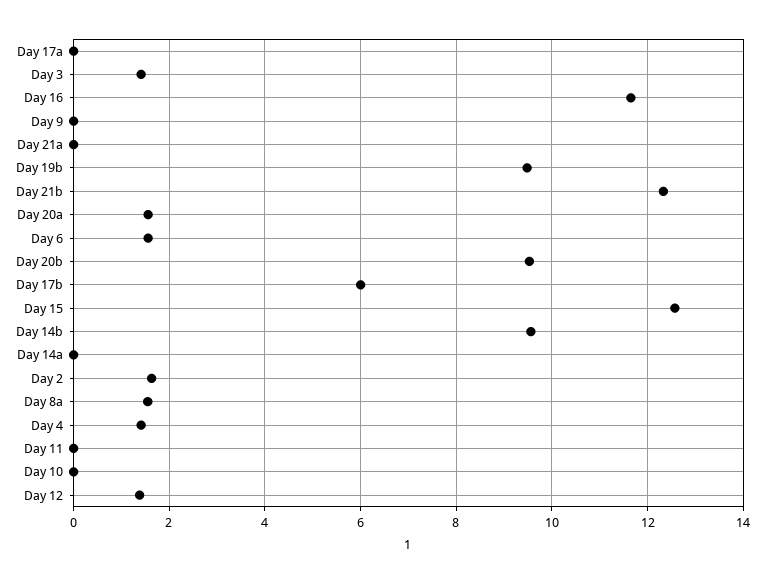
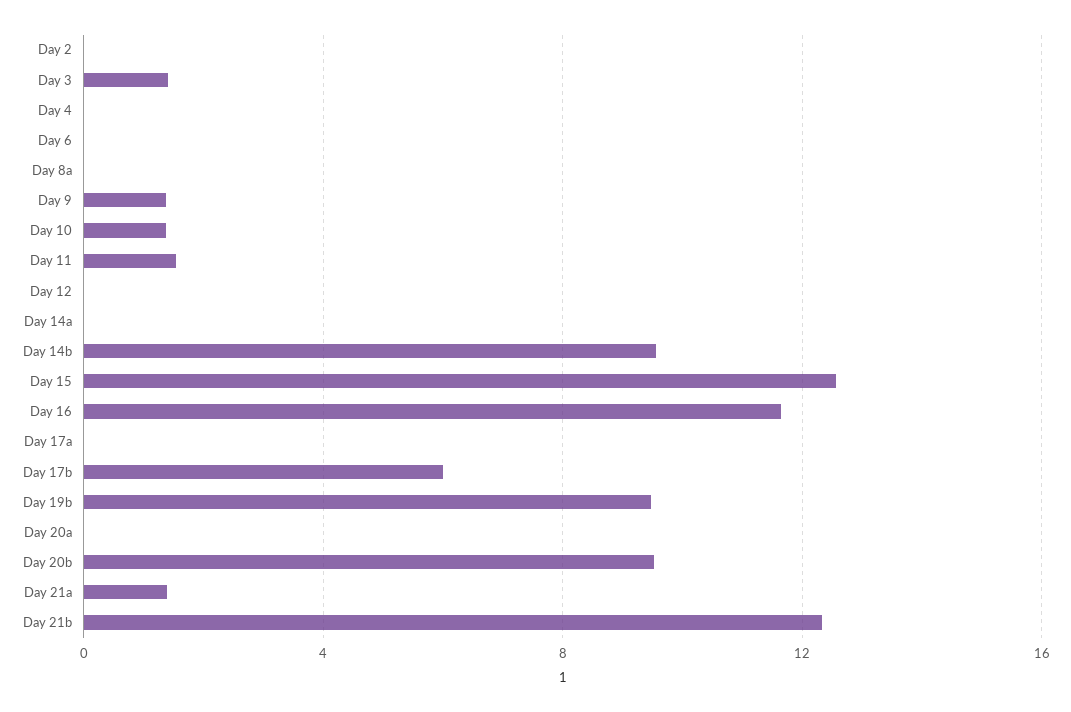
Day 9: 0 -> 1.5
Day 21a: 0 -> 1.5
Day 20a: 1.6 -> 0
Day 6: 1.6 -> 0
Day 2: 1.6 -> 0
Day 8a: 1.6 -> 0
Day 4: 1.4 -> 0
Day 11: 0 -> 1.5
Day 10: 0 -> 1.5
Day 12: 1.4 -> 0

